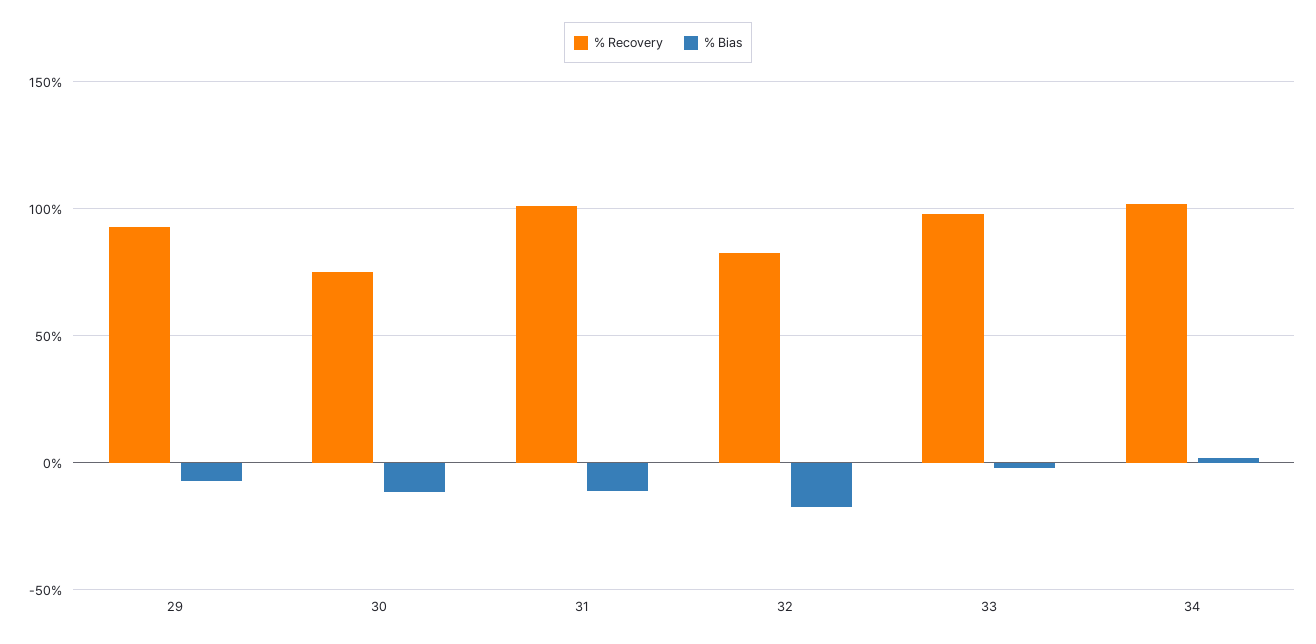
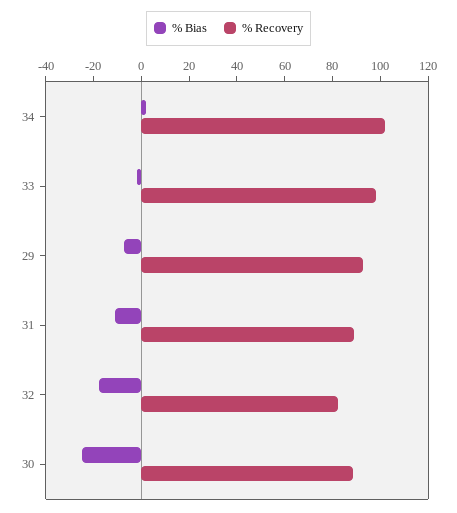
% Recovery, 30: 75 -> 90
% Bias, 30: -10 -> -25
% Recovery, 31: 100 -> 90

